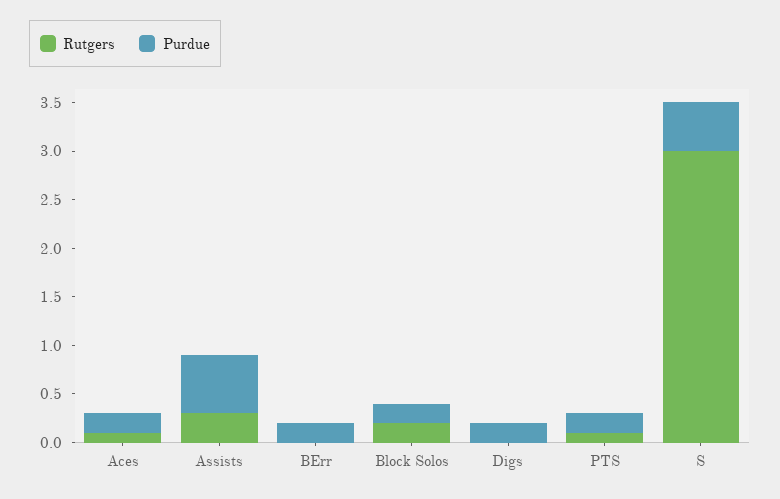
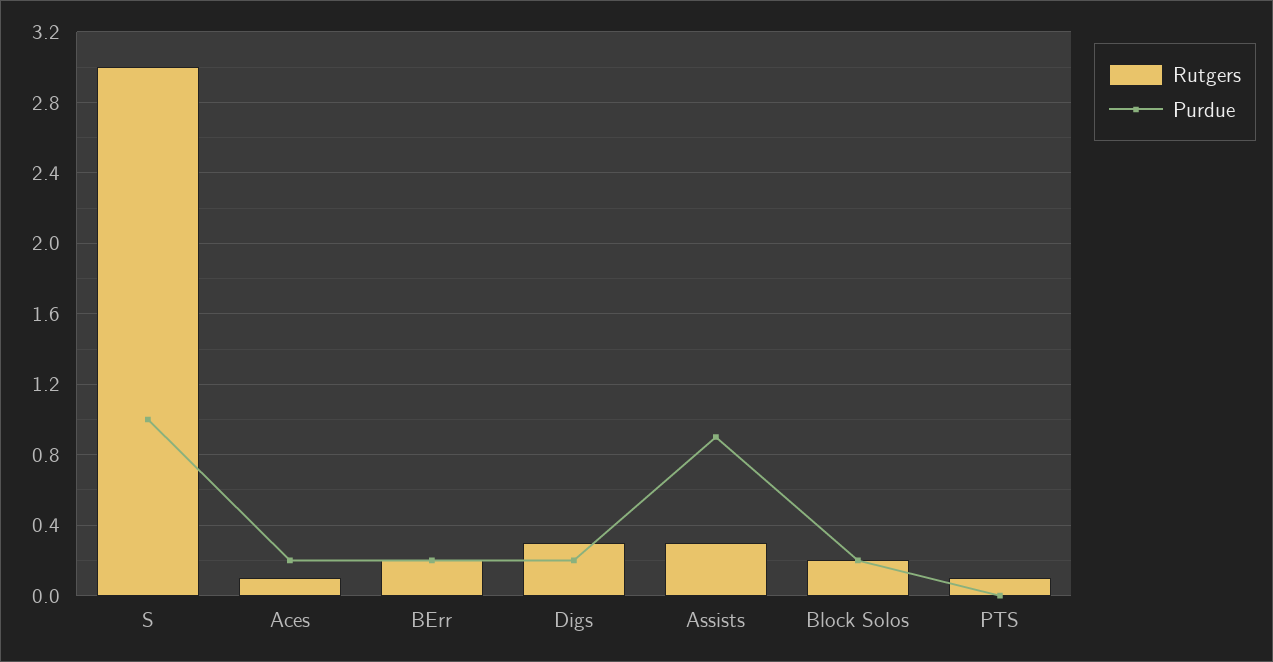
Purdue, Assists: 0.6 -> 0.9
Rutgers, BErr: 0 -> 0.2
Rutgers, Digs: 0 -> 0.3
Purdue, PTS: 0.2 -> 0
Purdue, S: 0.5 -> 1

